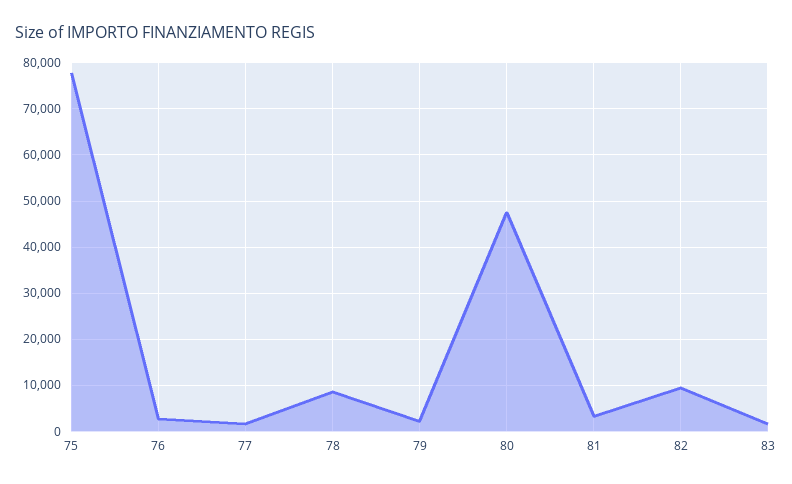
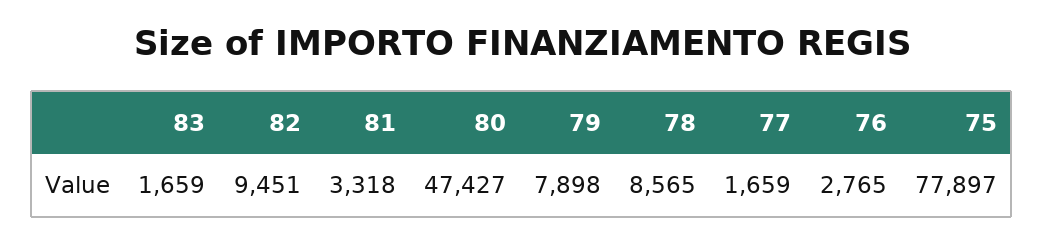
79: 2000 -> 7898

